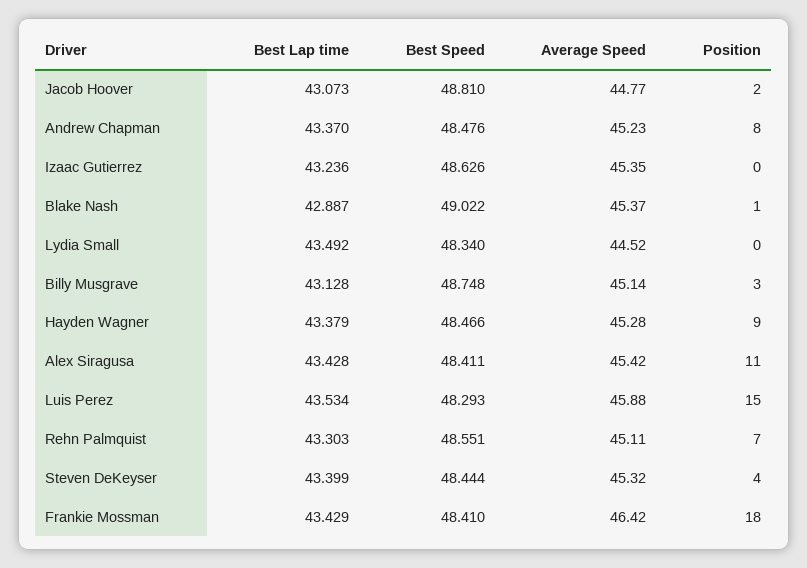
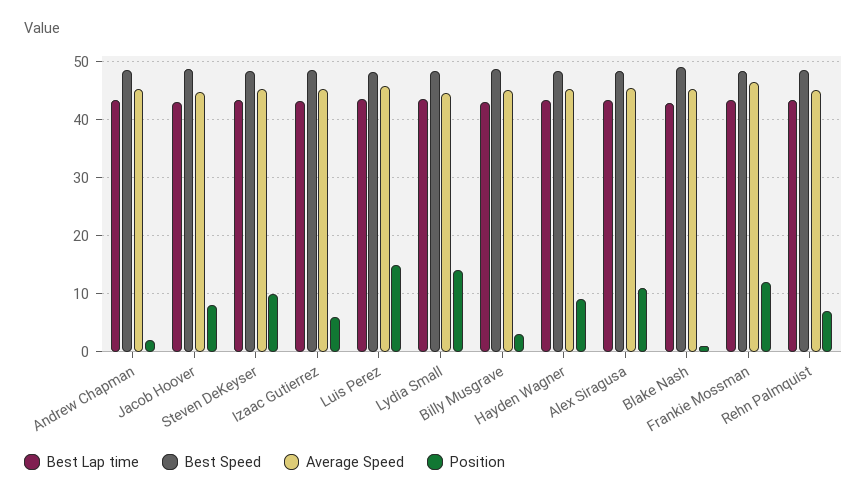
Position, Jacob Hoover: 2 -> 8
Position, Andrew Chapman: 8 -> 2
Position, Izaac Gutierrez: 0 -> 6
Position, Lydia Small: 0 -> 14
Position, Steven DeKeyser: 4 -> 10
Position, Frankie Mossman: 18 -> 12

